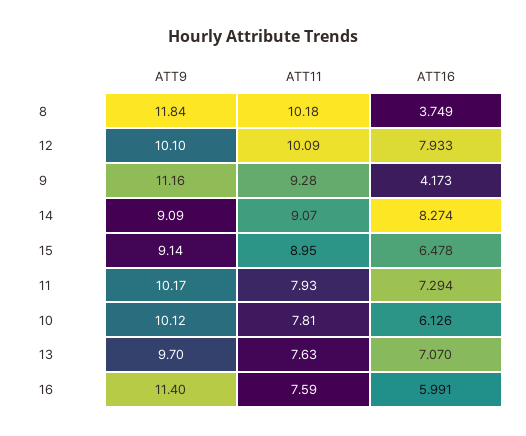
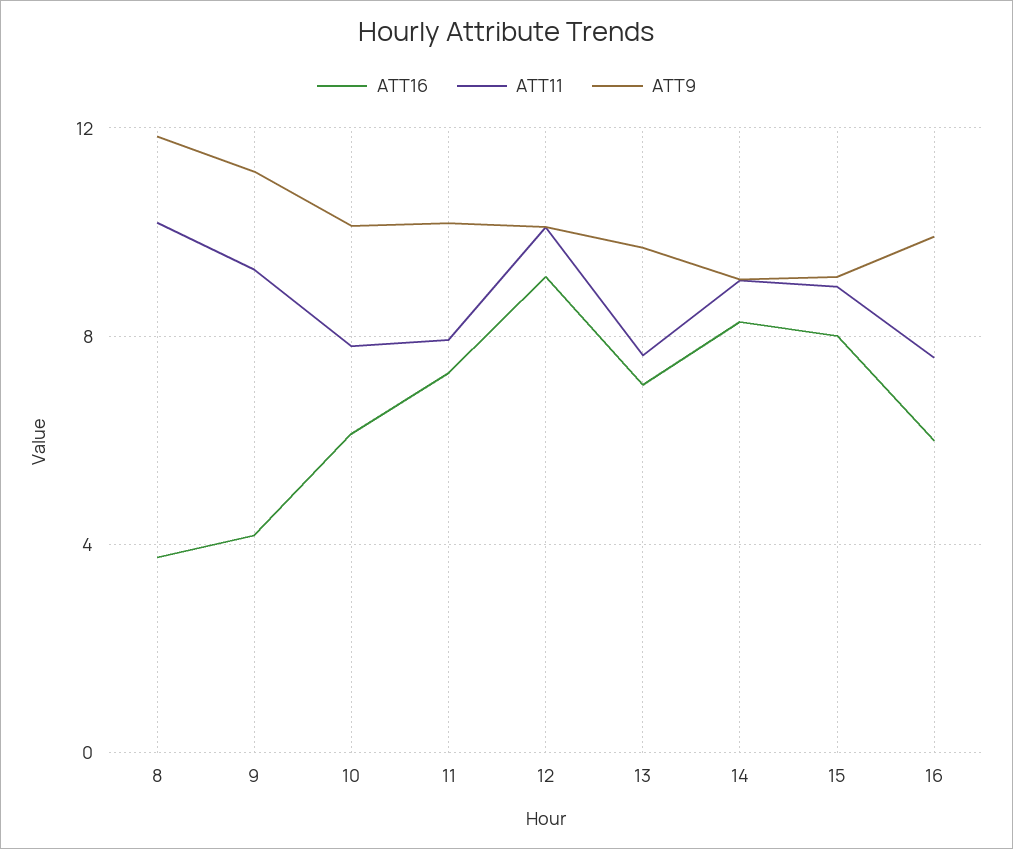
ATT16, 12: 7.933 -> 9
ATT16, 15: 6.478 -> 8
ATT9, 16: 11.4 -> 10

